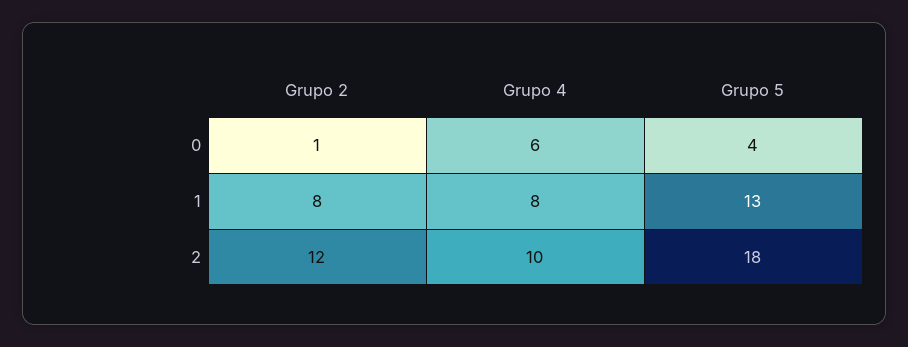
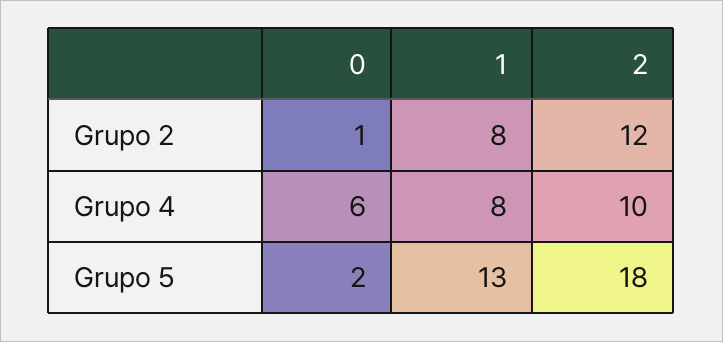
Grupo 5, 0: 4 -> 2

